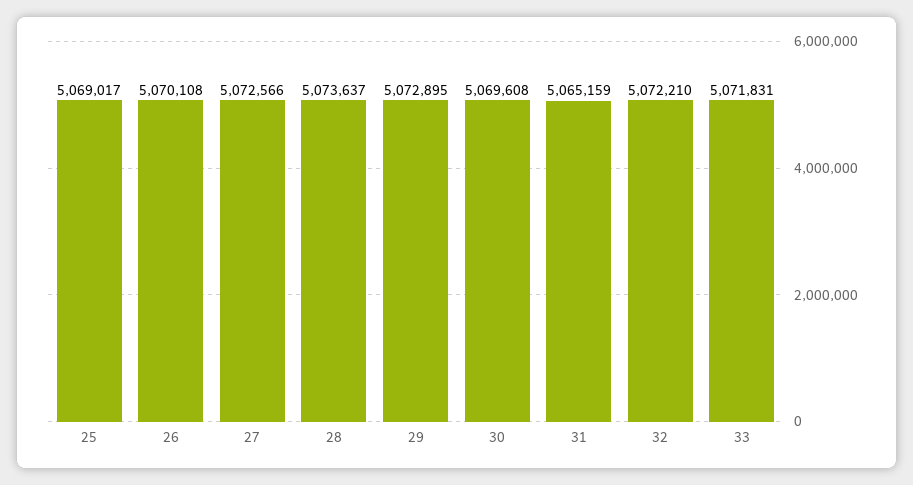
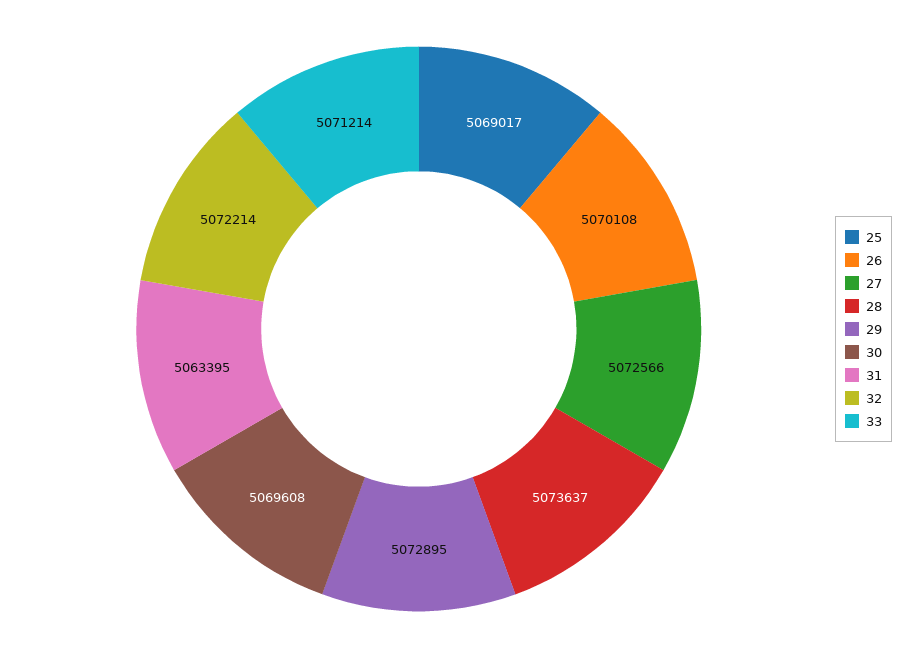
31: 5065159 -> 5063395
32: 5072210 -> 5072214
33: 5071831 -> 5071214

